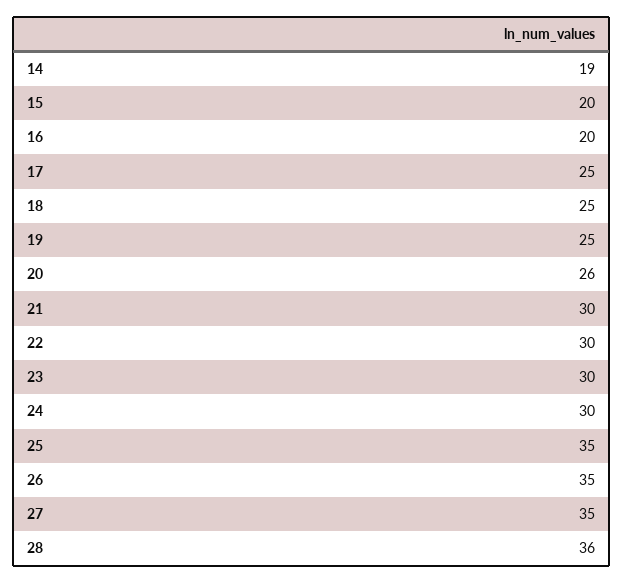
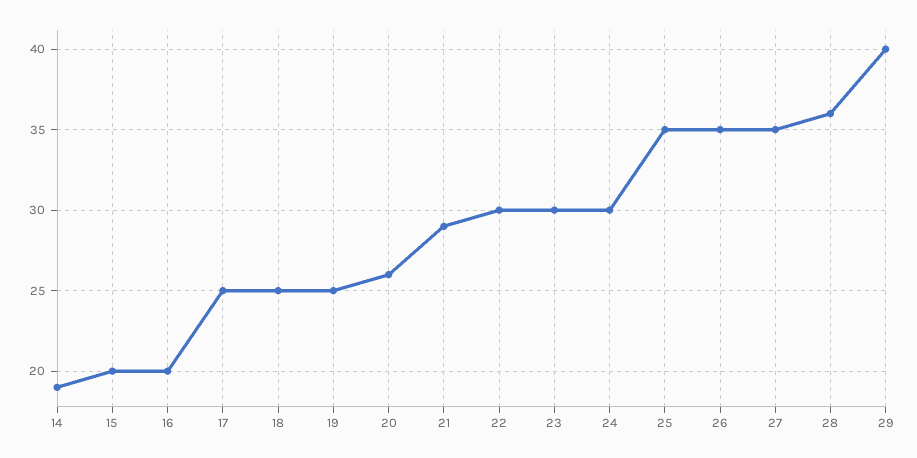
21: 30 -> 29
29: none -> 40

